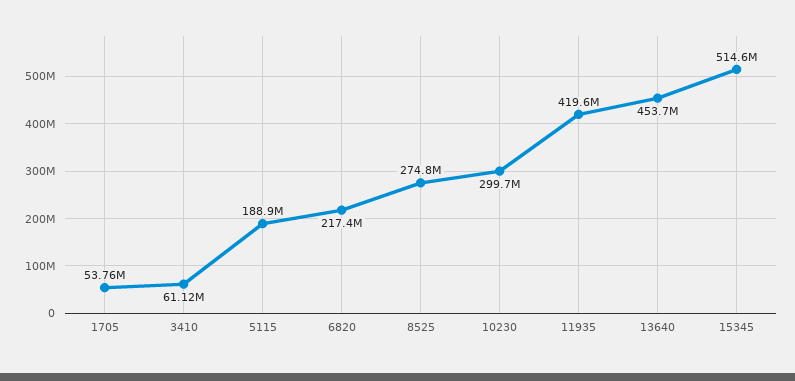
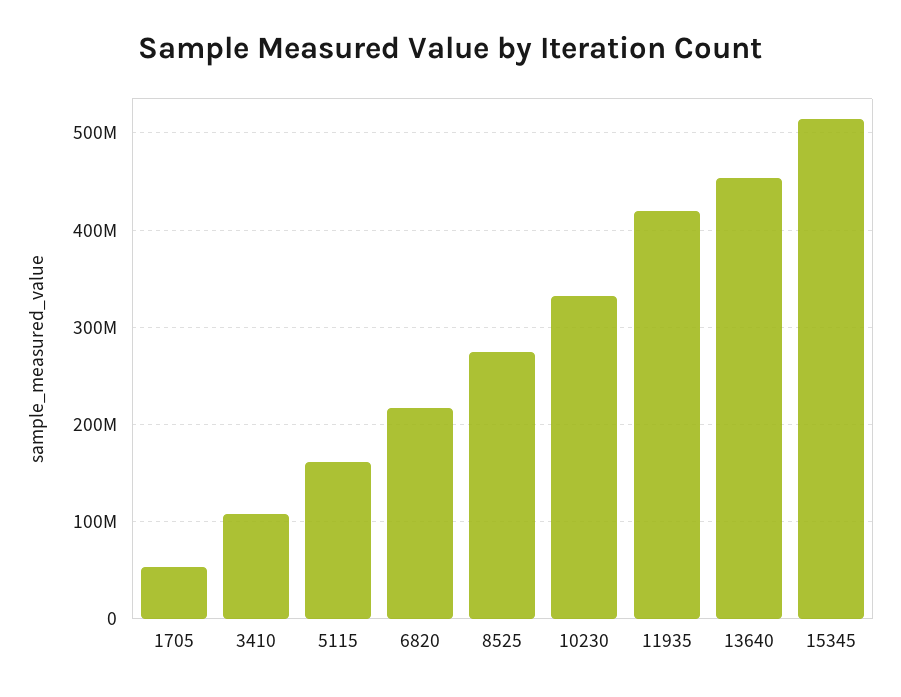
3410: 61120000 -> 110000000
5115: 188900000 -> 160000000
10230: 299700000 -> 330000000

